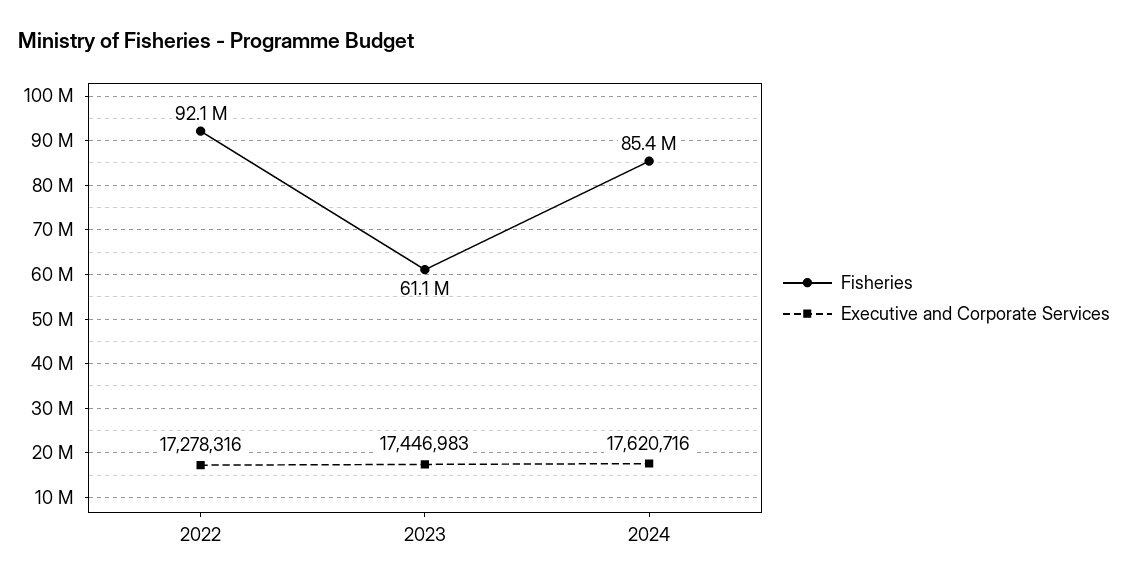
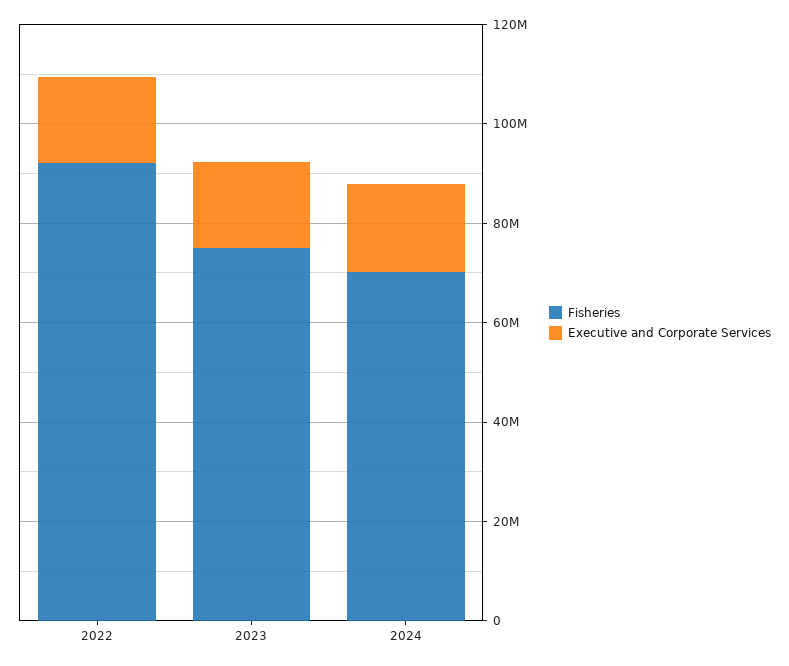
Fisheries, 2023: 61100000 -> 75000000
Fisheries, 2024: 85400000 -> 70000000

